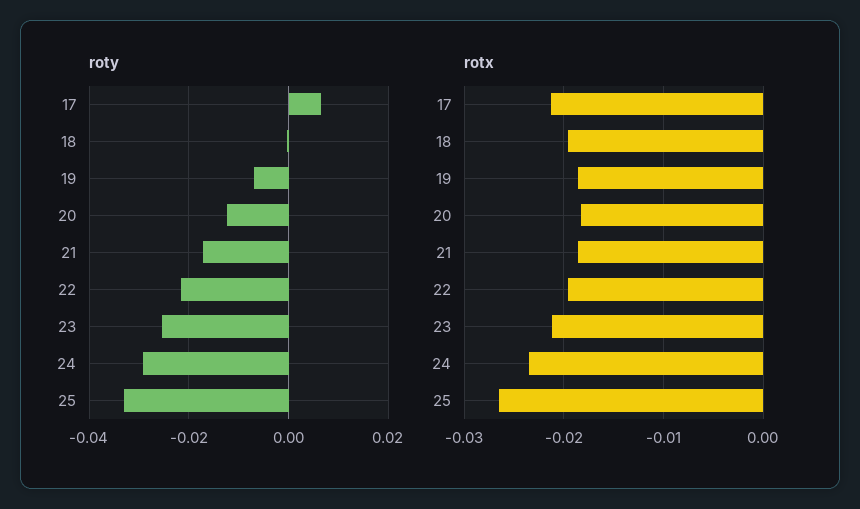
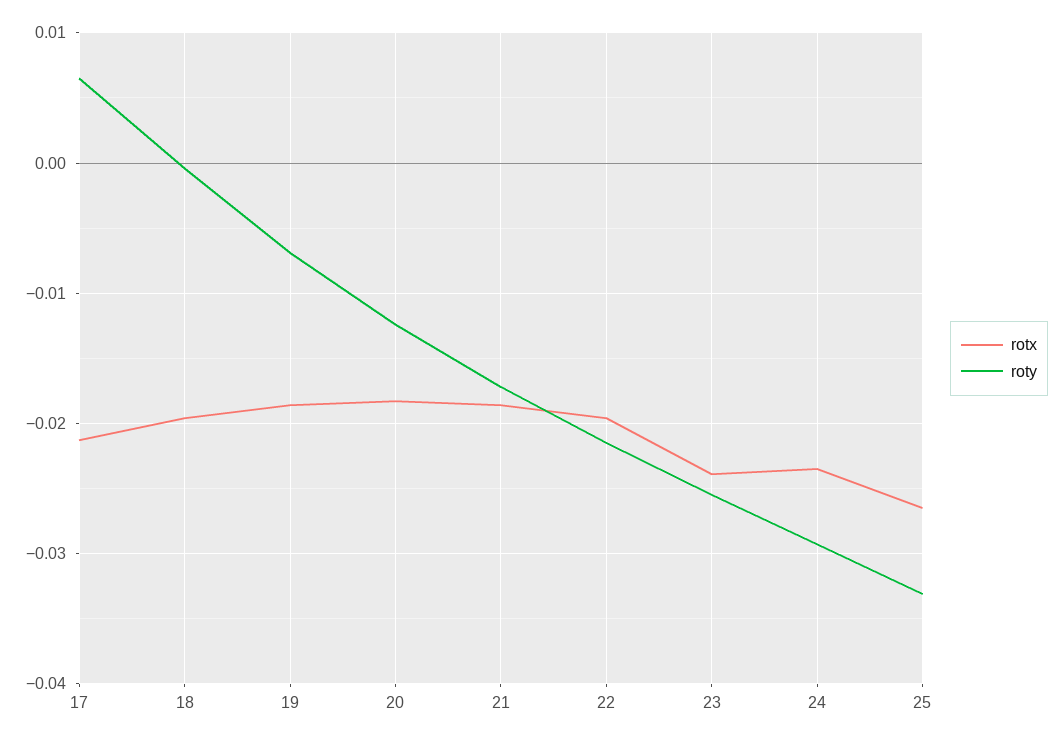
rotx, 23: -0.021 -> -0.024

